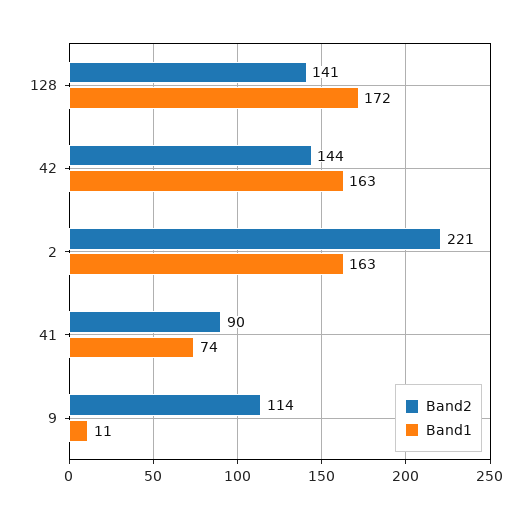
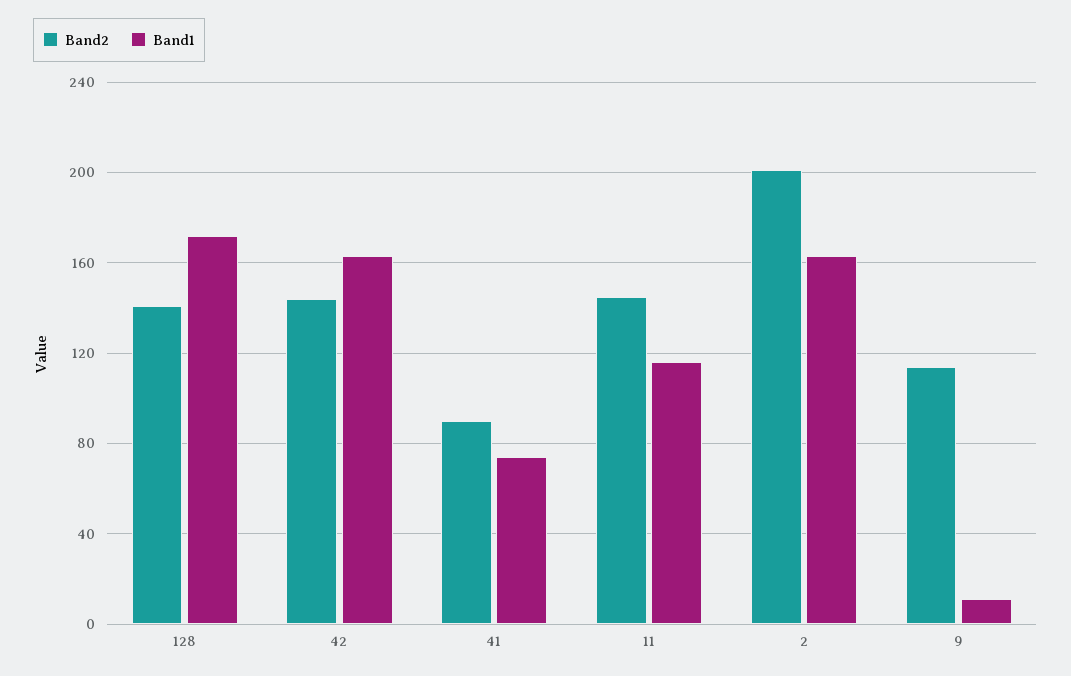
Band2, 2: 221 -> 200
Band2, 11: none -> 145
Band1, 11: none -> 115

